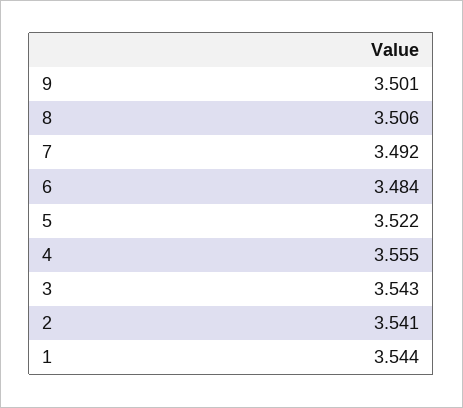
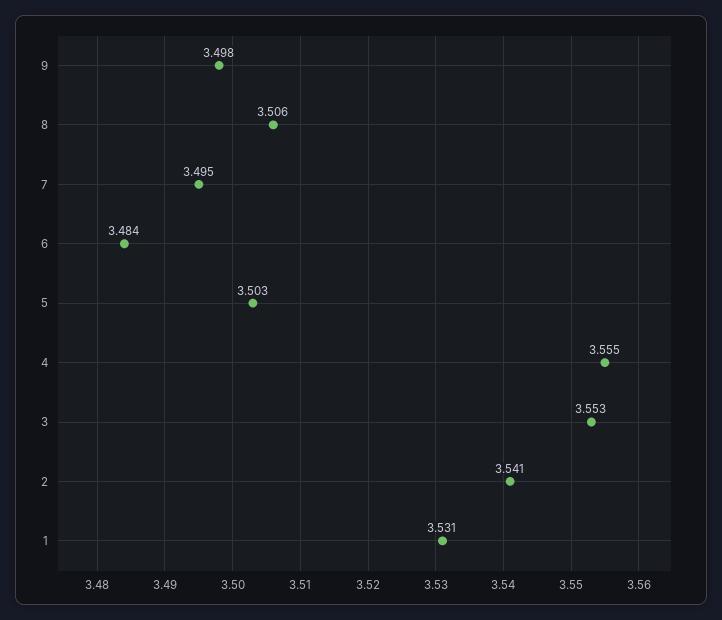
9: 3.501 -> 3.498
7: 3.492 -> 3.495
5: 3.522 -> 3.503
3: 3.543 -> 3.553
1: 3.544 -> 3.531

